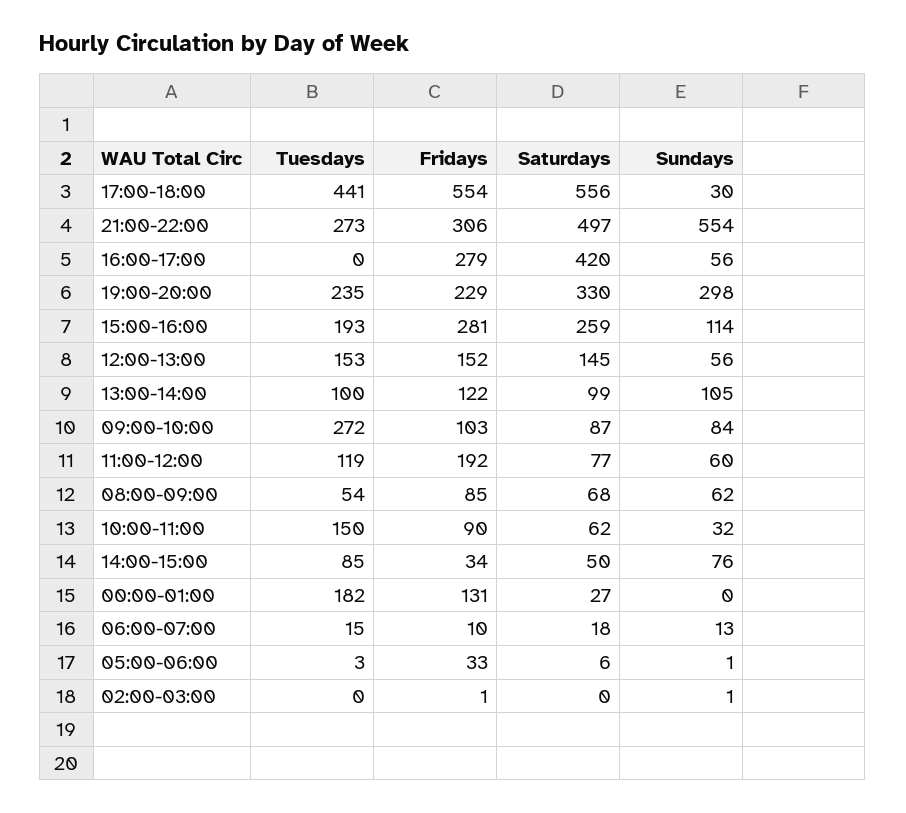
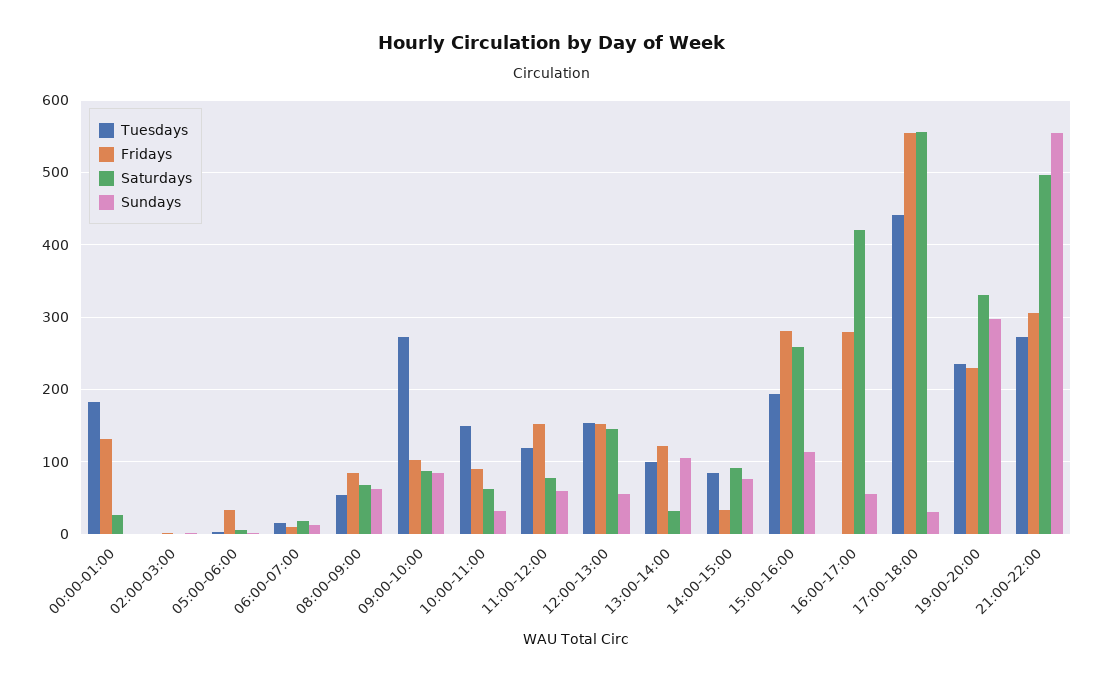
Saturdays, 13:00-14:00: 99 -> 30
Fridays, 11:00-12:00: 192 -> 150
Saturdays, 14:00-15:00: 50 -> 90

